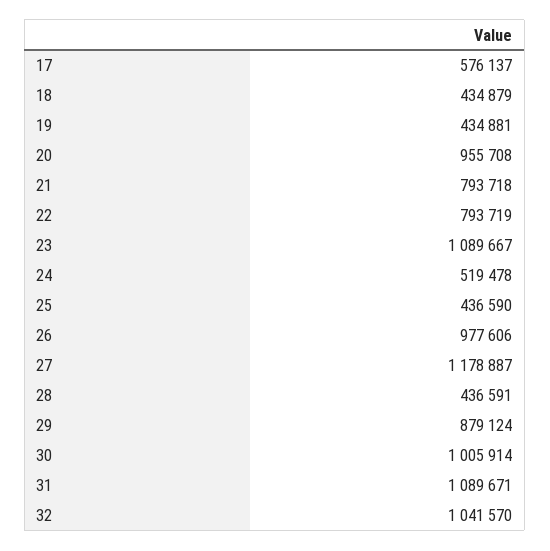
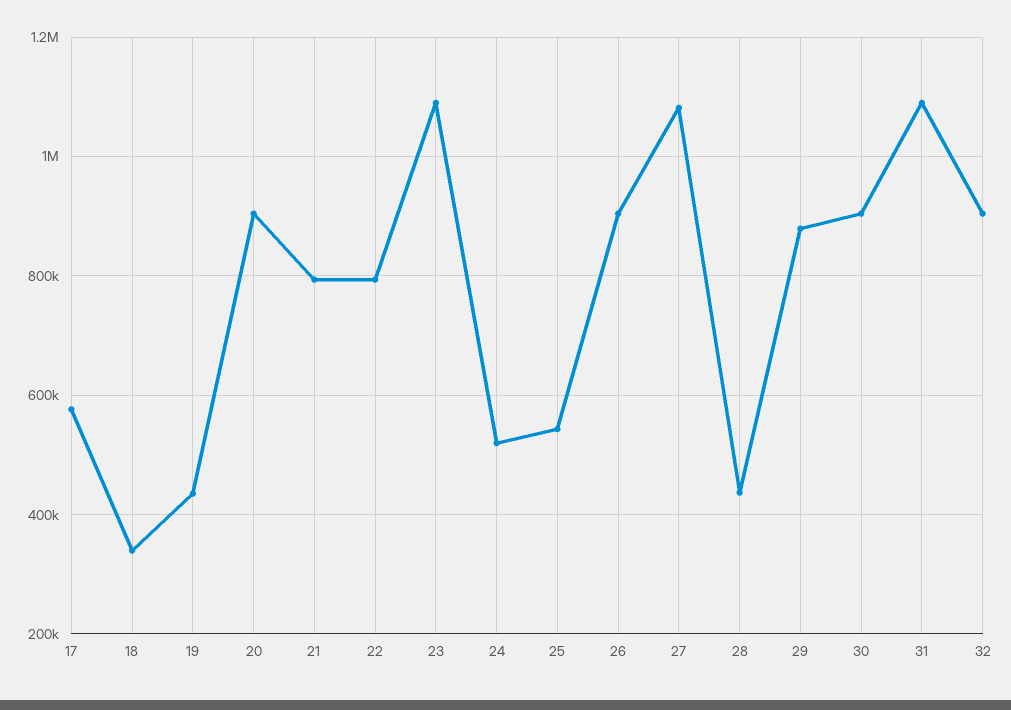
18: 434879 -> 340000
20: 955708 -> 900000
25: 436590 -> 540000
26: 977606 -> 900000
27: 1178887 -> 1080000
30: 1005914 -> 900000
32: 1041570 -> 900000

